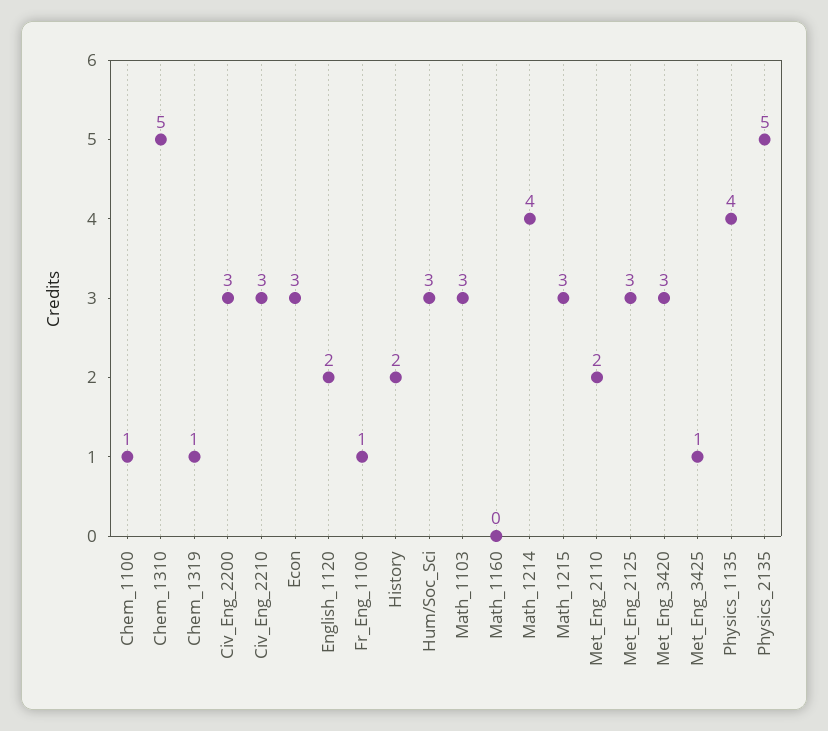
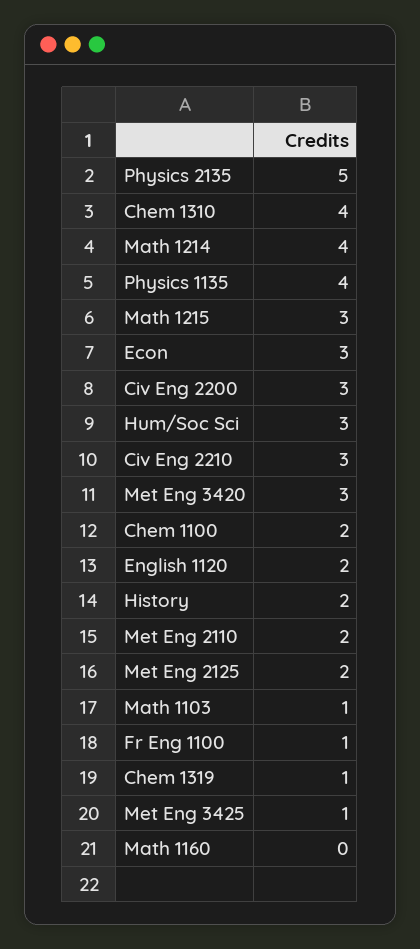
Chem_1100: 1 -> 2
Chem_1310: 5 -> 4
Math_1103: 3 -> 1
Met_Eng_2125: 3 -> 2

